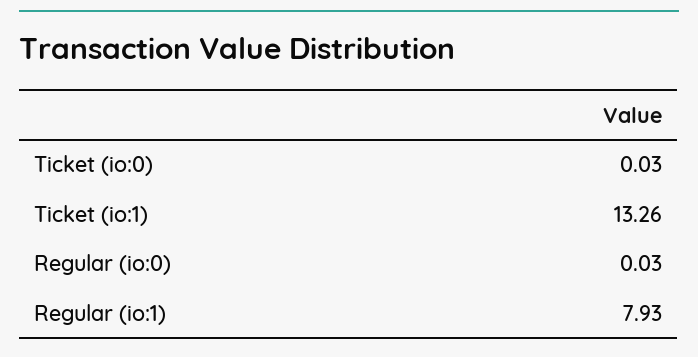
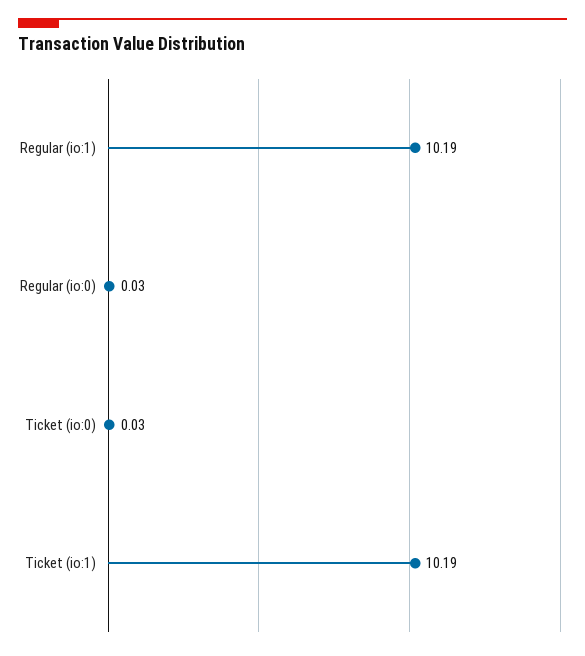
Ticket (io:1): 13.26 -> 10.19
Regular (io:1): 7.93 -> 10.19

